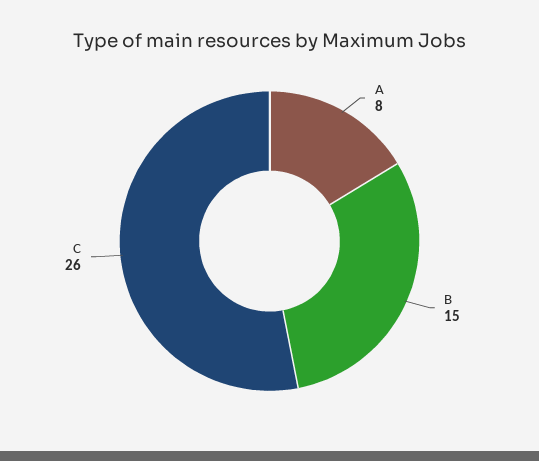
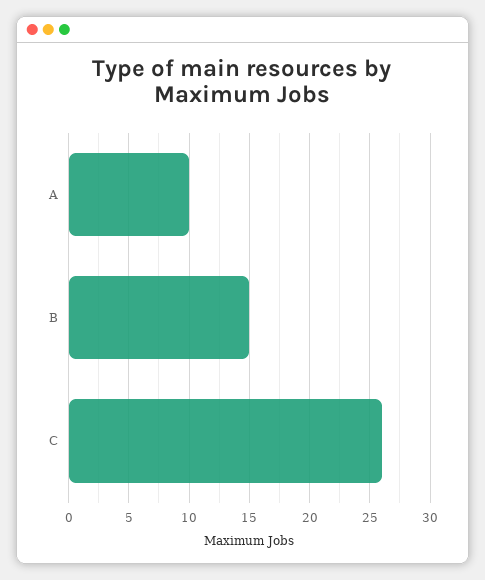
A: 8 -> 10

